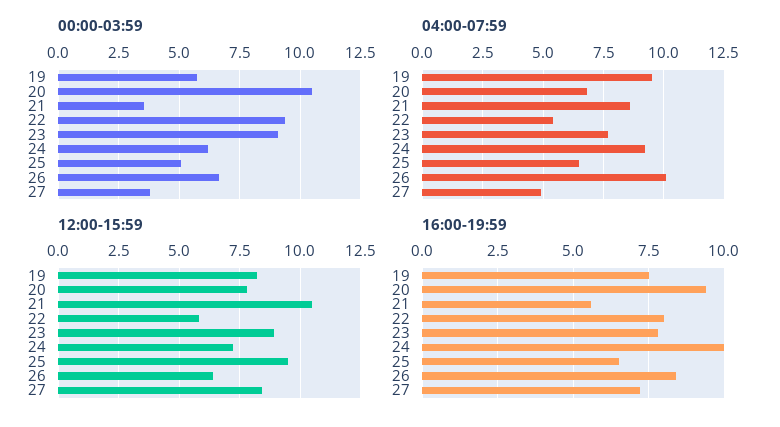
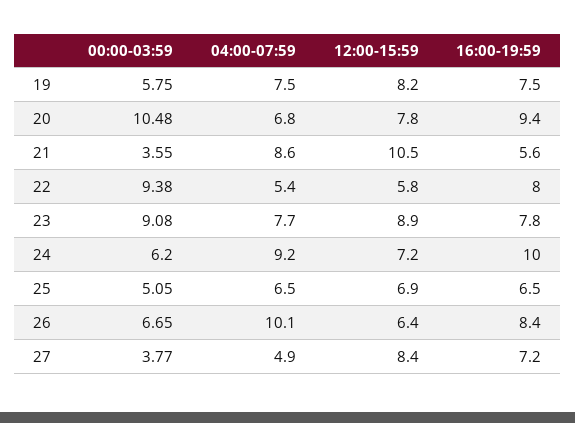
04:00-07:59, 19: 9.5 -> 7.5
12:00-15:59, 25: 9.5 -> 6.9

